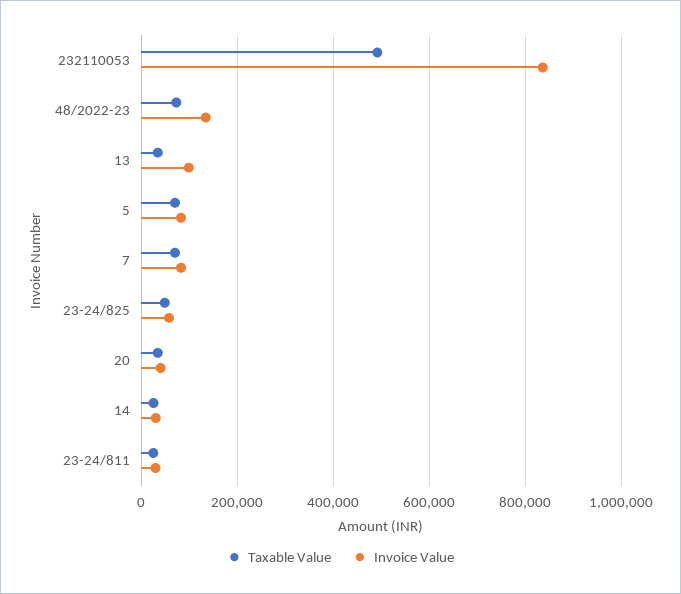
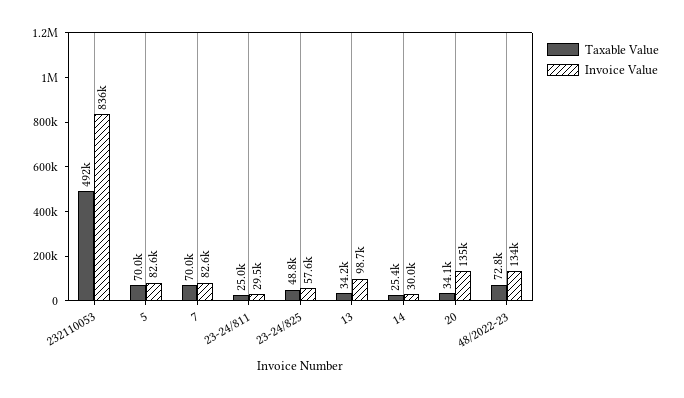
Invoice Value, 20: 40000 -> 135000

